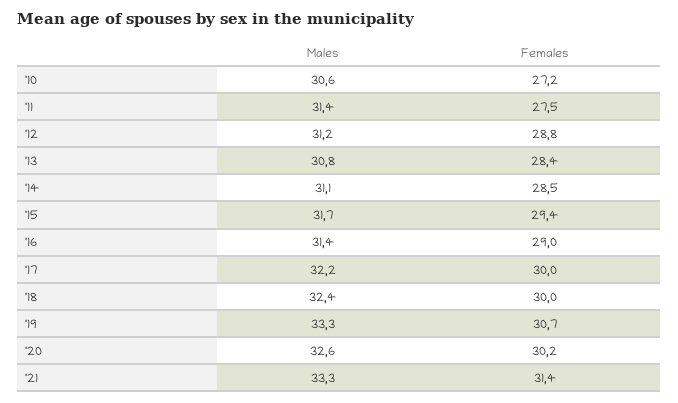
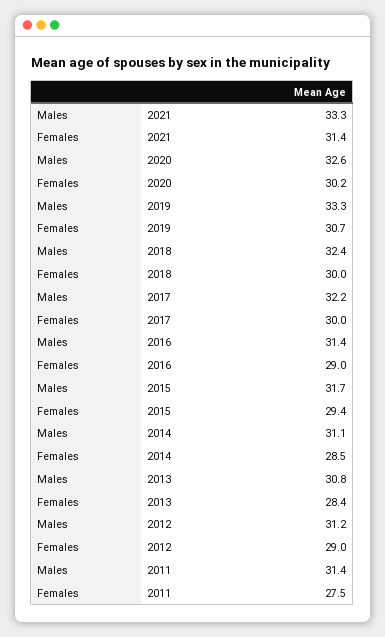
Males, '10: 30.6 -> none
Females, '10: 27.2 -> none
Females, '12: 28.8 -> 29

